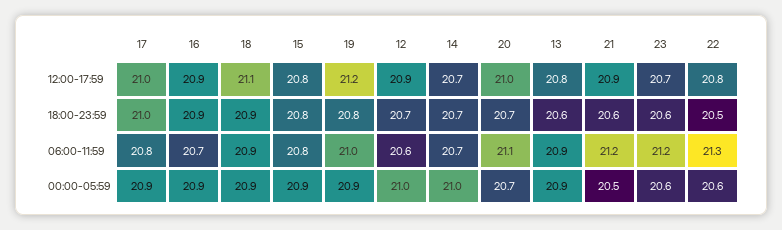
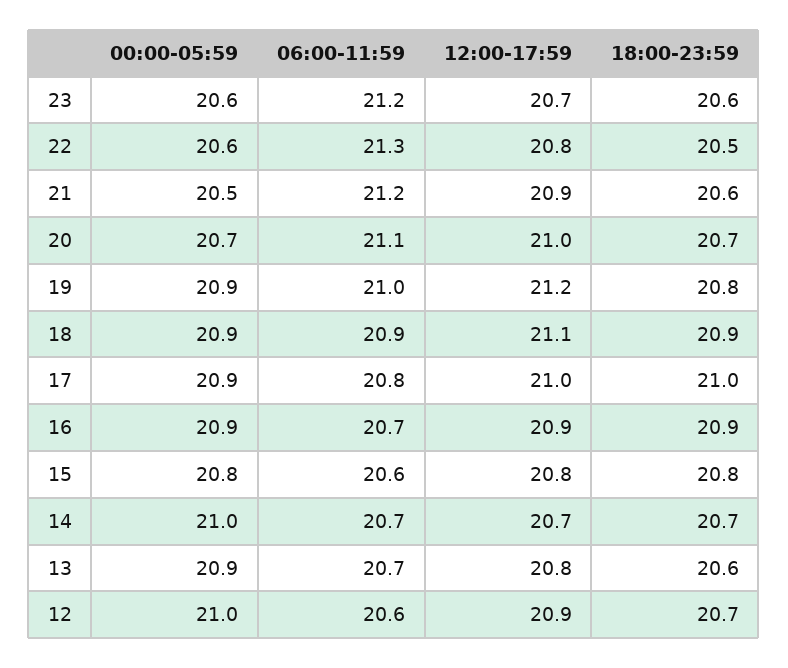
15, 06:00-11:59: 20.8 -> 20.6
13, 06:00-11:59: 20.9 -> 20.7
15, 00:00-05:59: 20.9 -> 20.8

